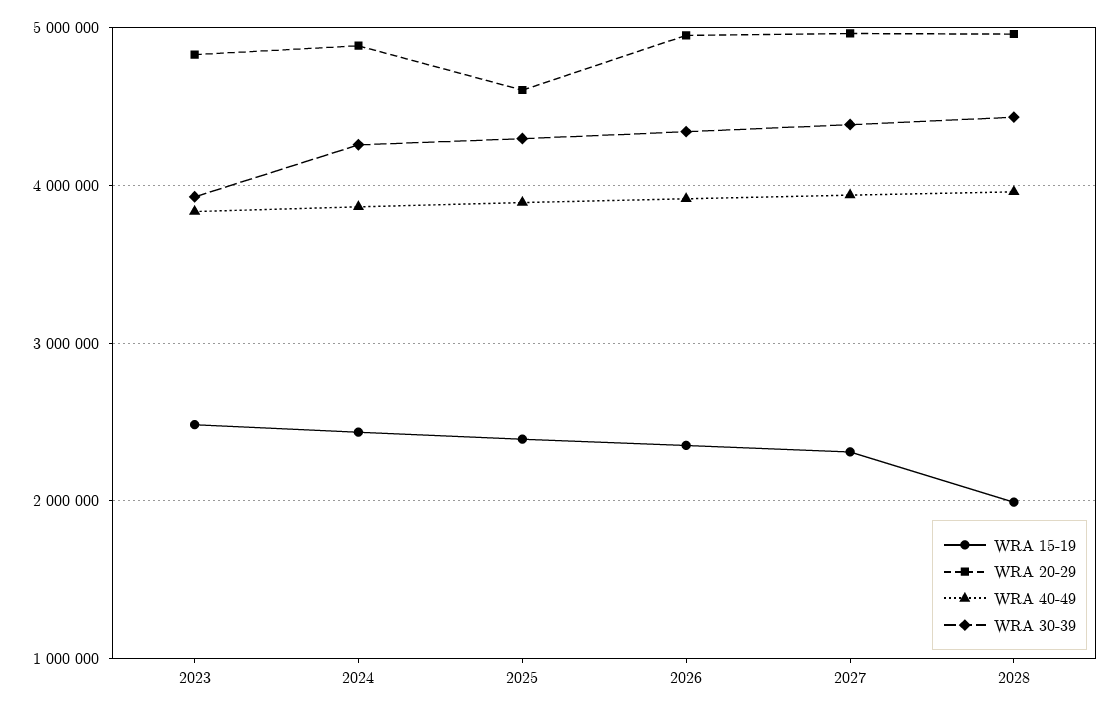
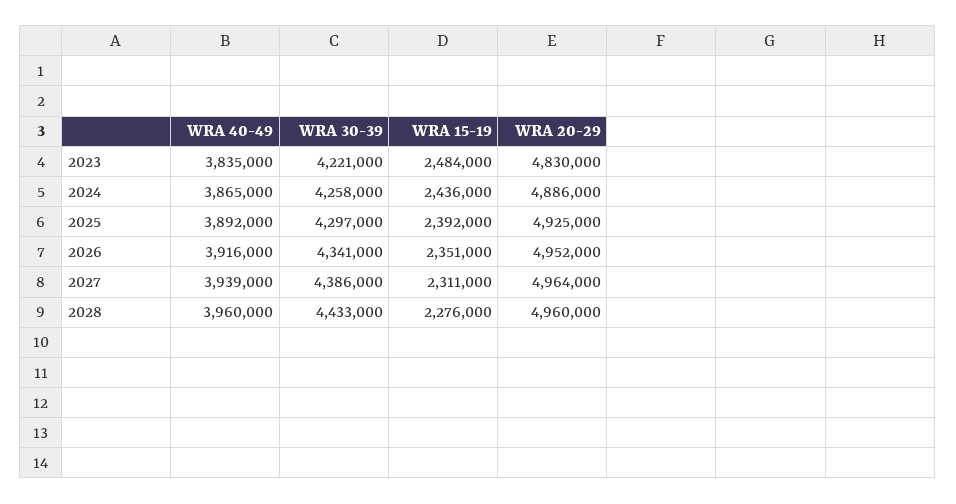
WRA 30-39, 2023: 3900000 -> 4221000
WRA 20-29, 2025: 4600000 -> 4925000
WRA 15-19, 2028: 2000000 -> 2276000

